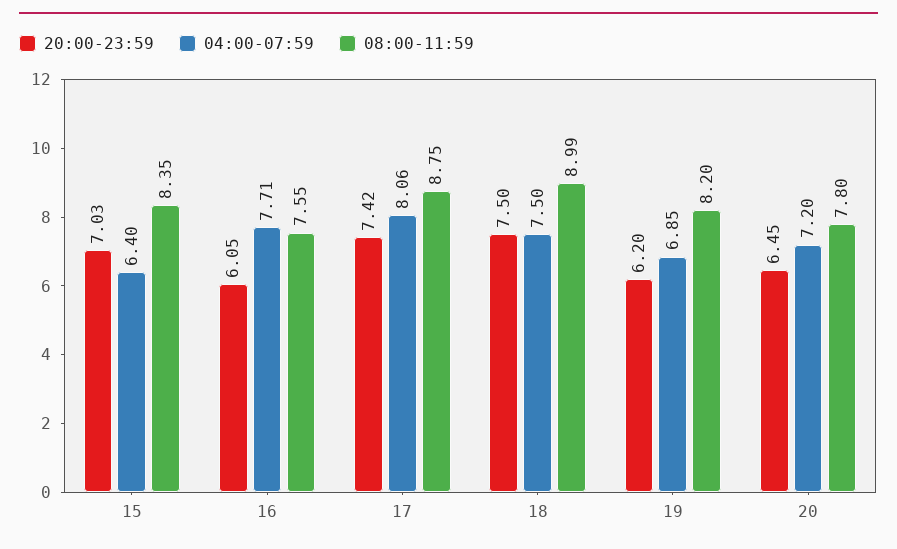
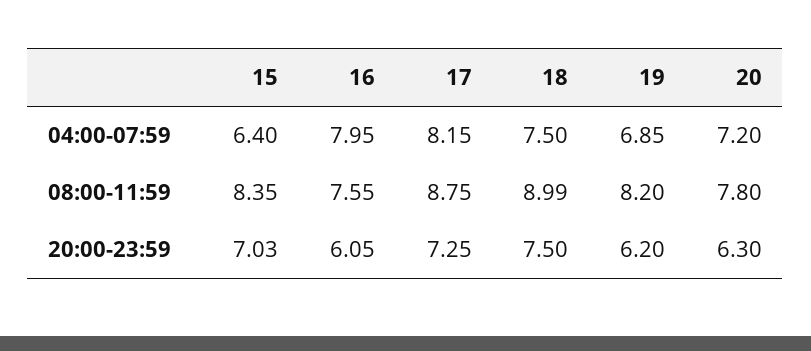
04:00-07:59, 16: 7.71 -> 7.95
20:00-23:59, 17: 7.42 -> 7.25
04:00-07:59, 17: 8.06 -> 8.15
20:00-23:59, 20: 6.45 -> 6.3

